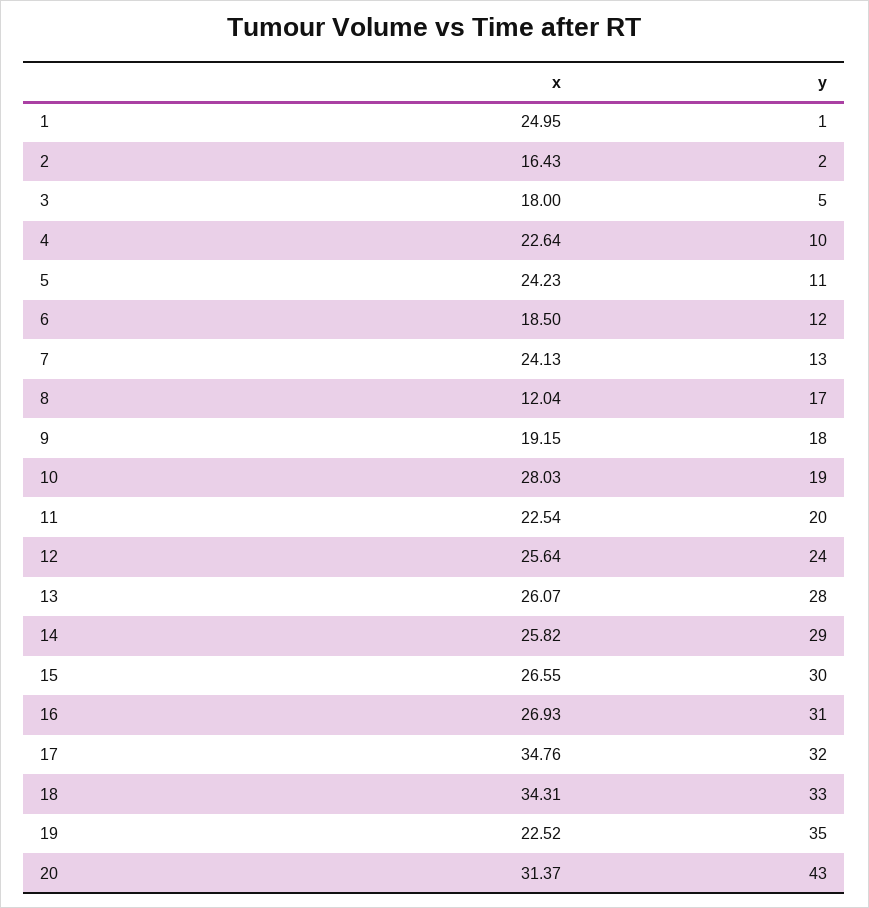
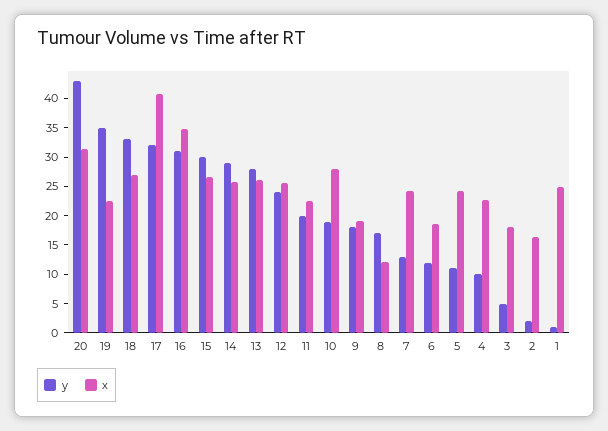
x, 16: 26.93 -> 35
x, 17: 34.76 -> 40
x, 18: 34.31 -> 27.5

